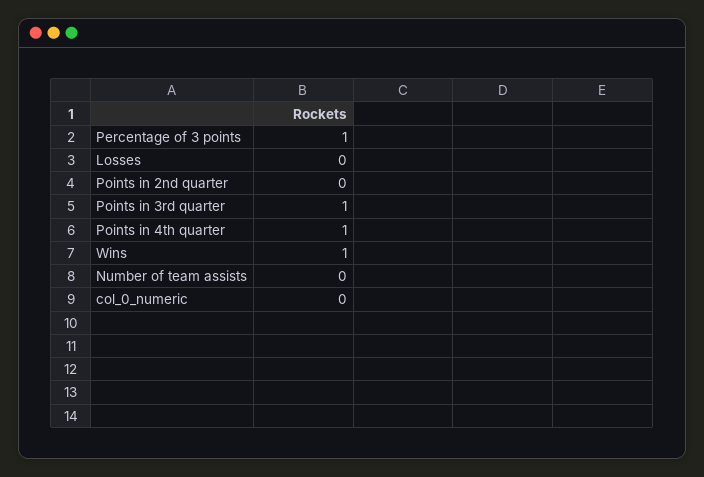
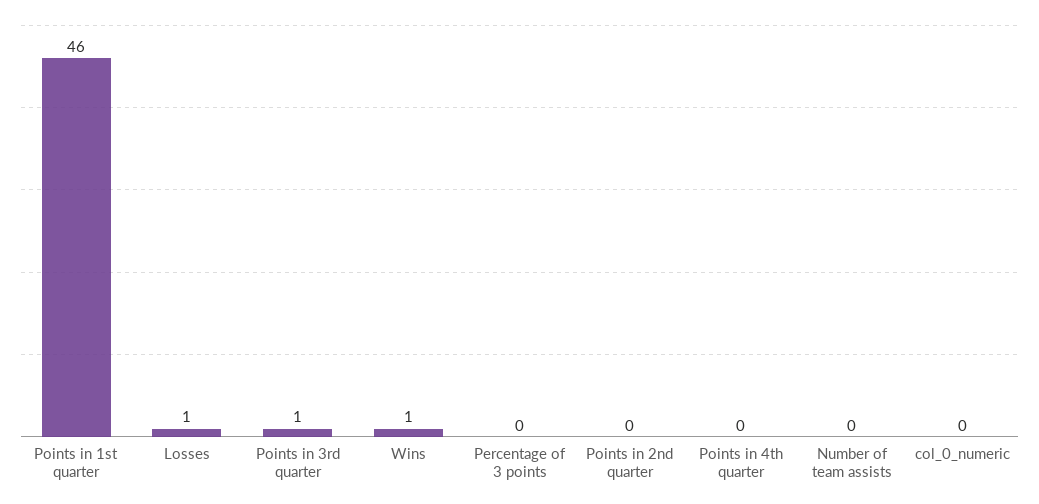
Percentage of 3 points: 1 -> 0
Losses: 0 -> 1
Points in 4th quarter: 1 -> 0
Points in 1st quarter: none -> 46

